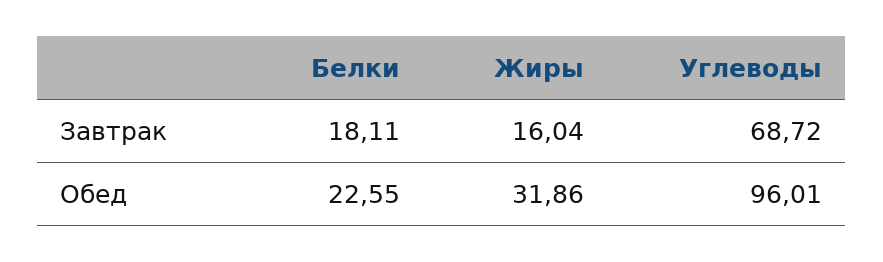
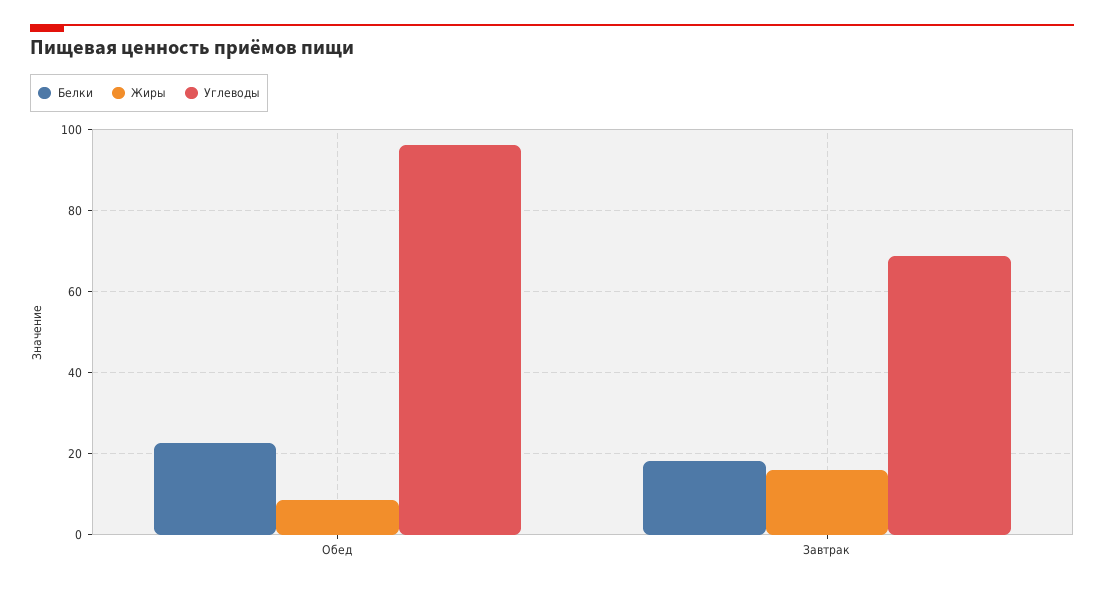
Жиры, Обед: 31.86 -> 8

